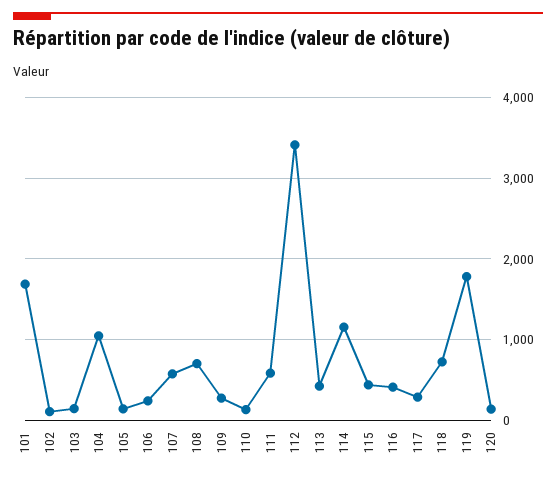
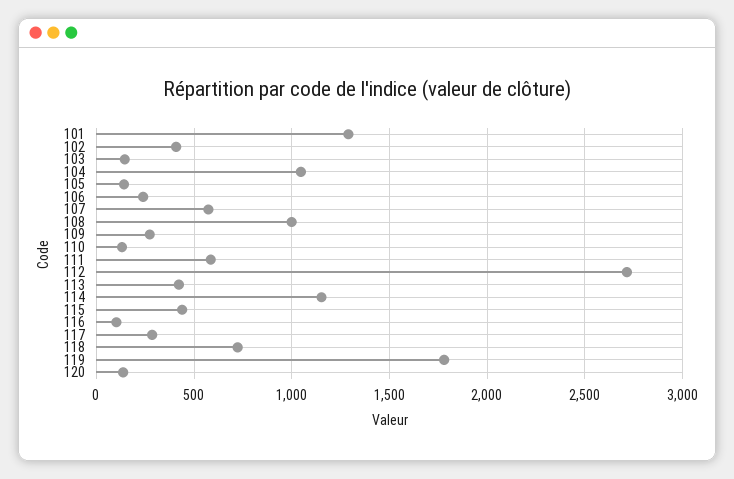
101: 1700 -> 1300
102: 100 -> 400
108: 700 -> 1000
112: 3400 -> 2700
116: 400 -> 100

